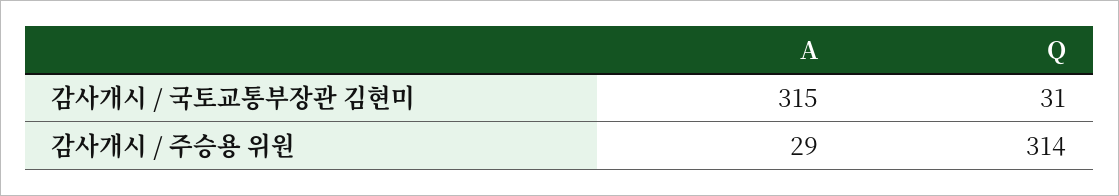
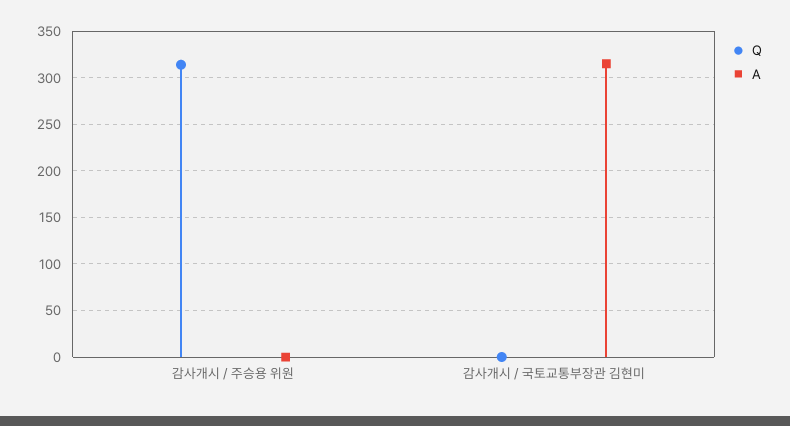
Q, 감사개시 / 국토교통부장관 김현미: 31 -> 0
A, 감사개시 / 주승용 위원: 29 -> 0

